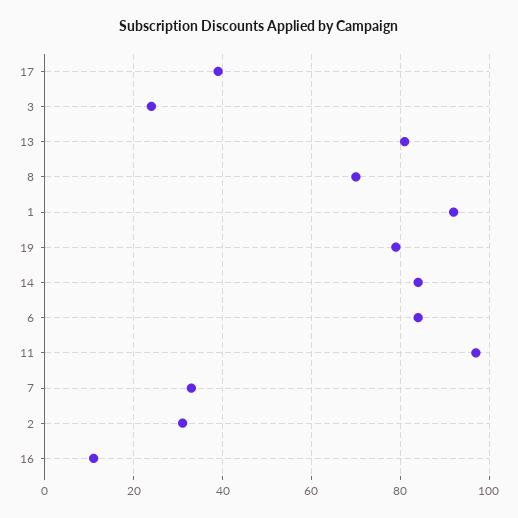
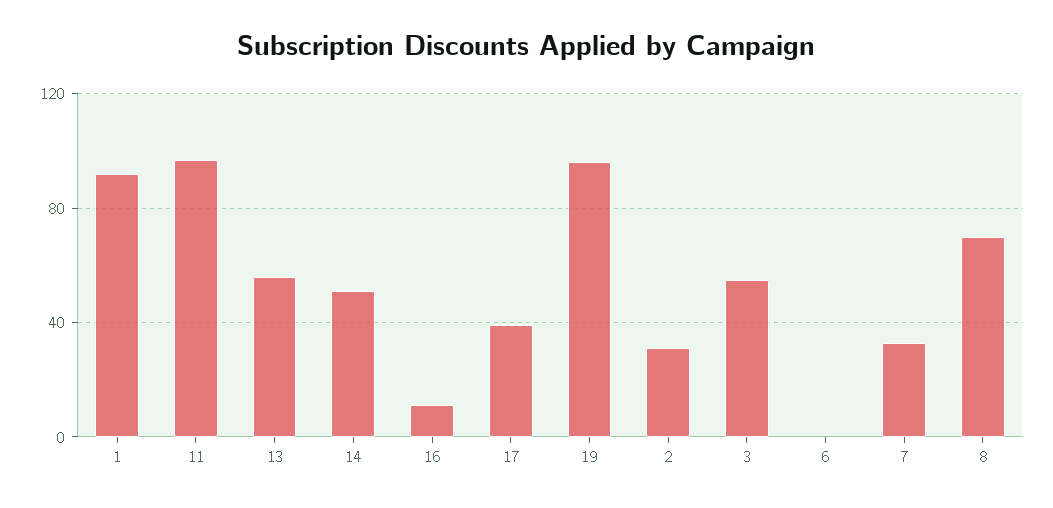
3: 25 -> 55
13: 80 -> 55
19: 80 -> 95
14: 85 -> 50
6: 85 -> 0

